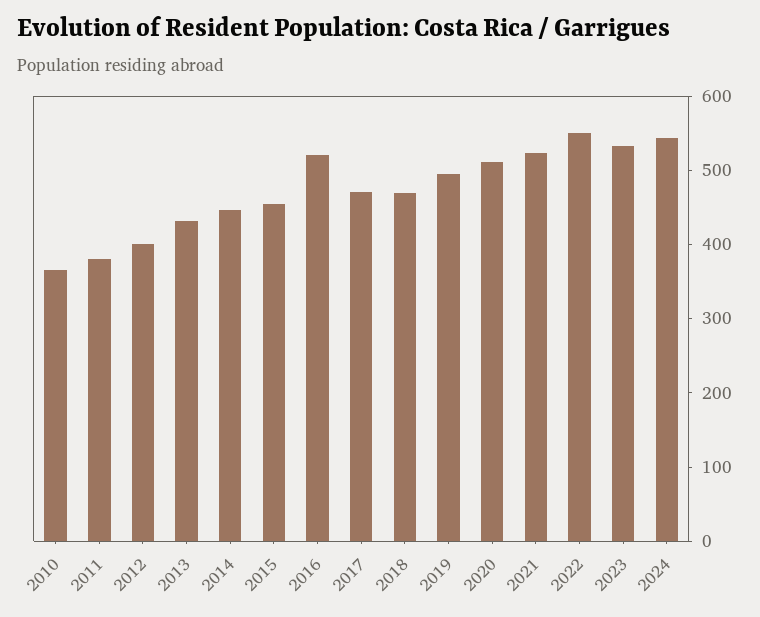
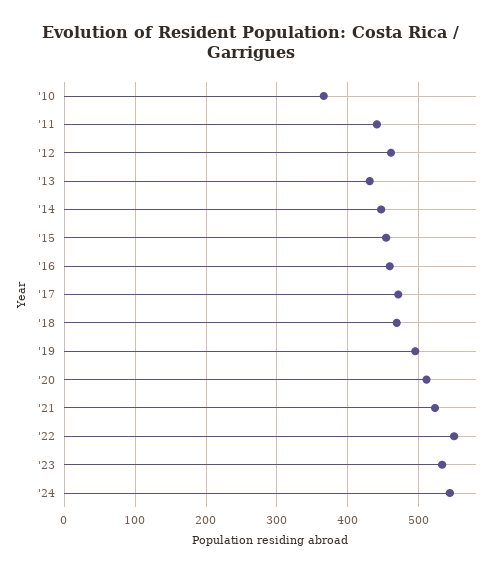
2011: 380 -> 440
2012: 400 -> 460
2016: 520 -> 460

